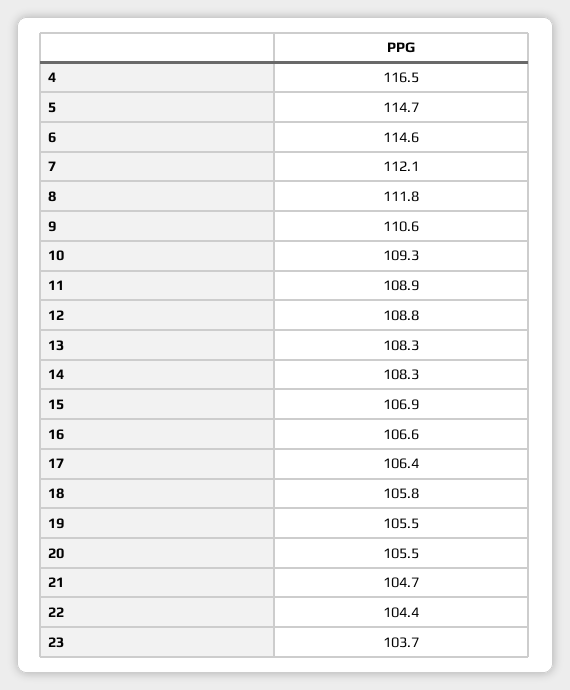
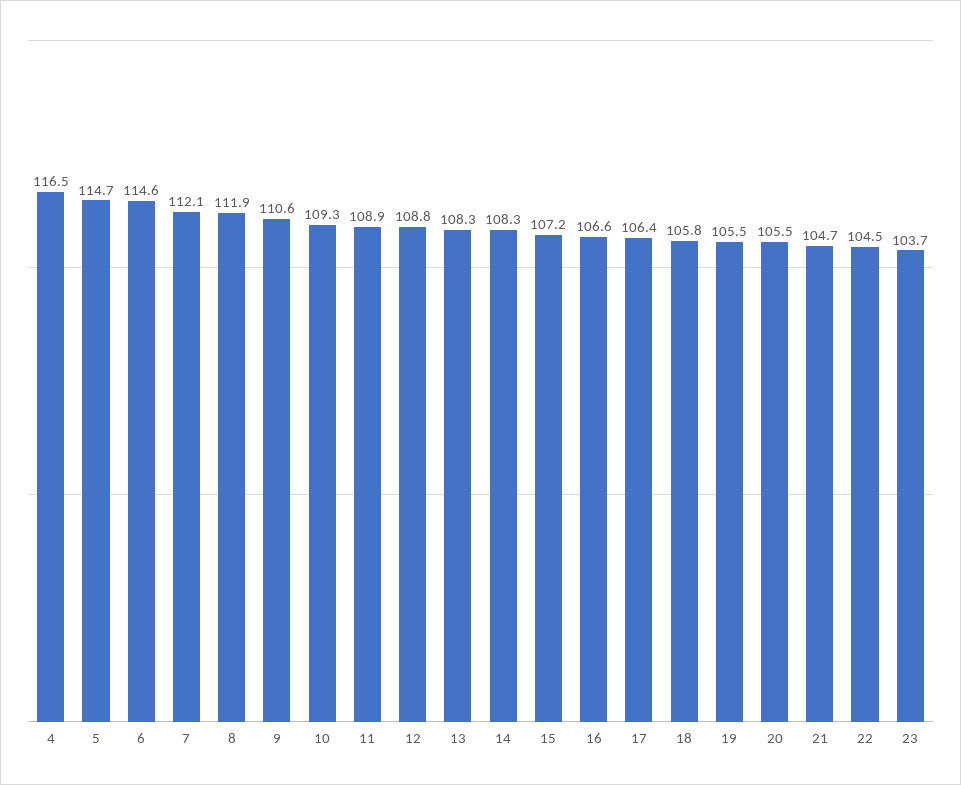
8: 111.8 -> 111.9
15: 106.9 -> 107.2
22: 104.4 -> 104.5

